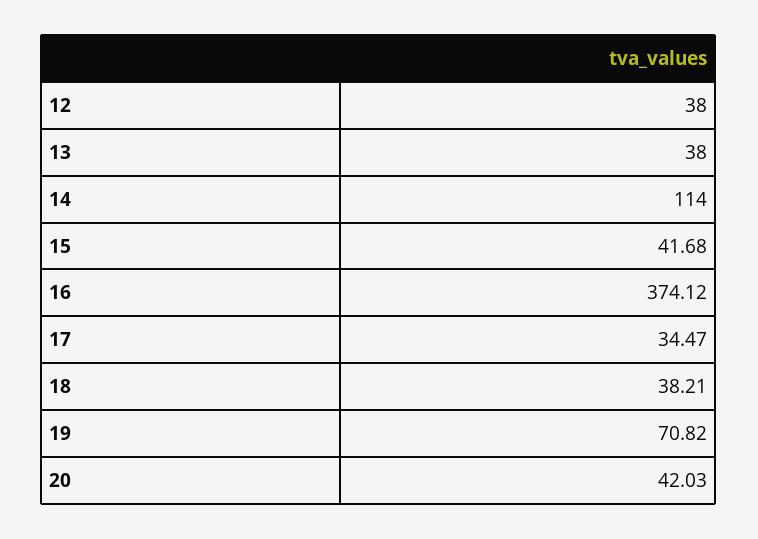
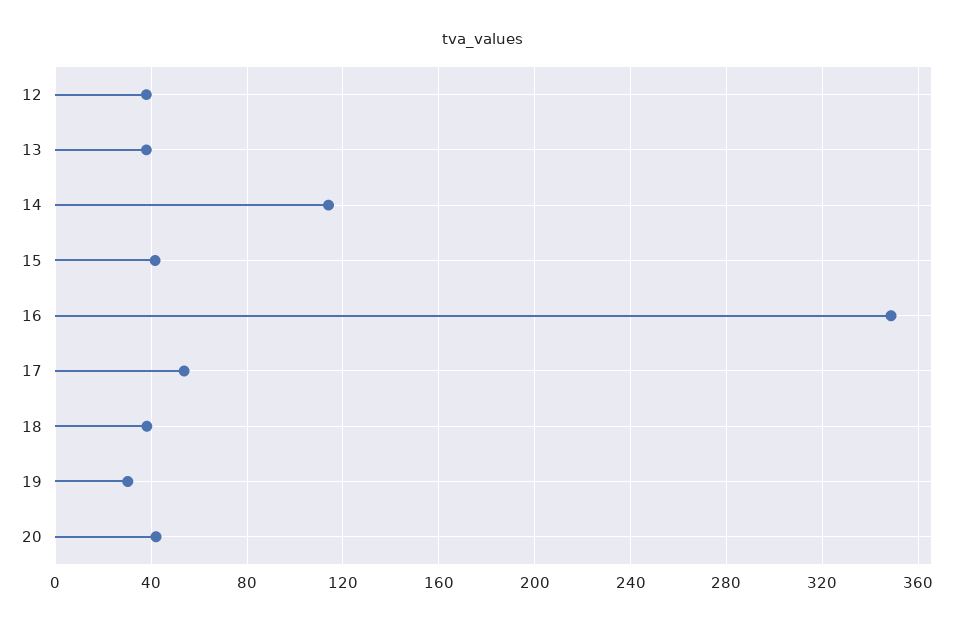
16: 374.12 -> 350
17: 34.47 -> 55
19: 70.82 -> 30

